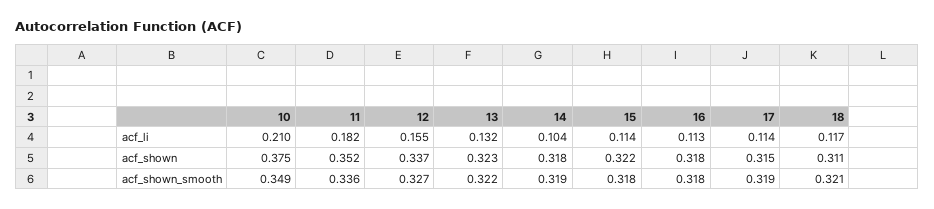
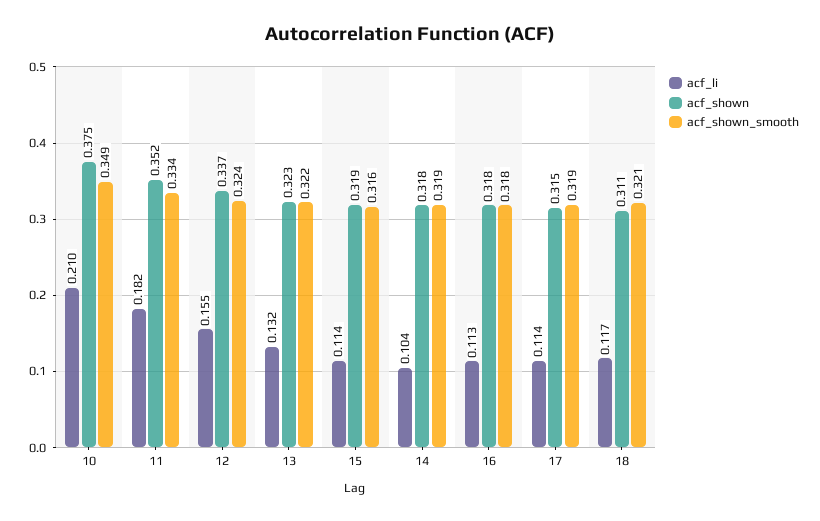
acf_shown, 15: 0.322 -> 0.319
acf_shown_smooth, 11: 0.336 -> 0.334
acf_shown_smooth, 12: 0.327 -> 0.324
acf_shown_smooth, 15: 0.318 -> 0.316

